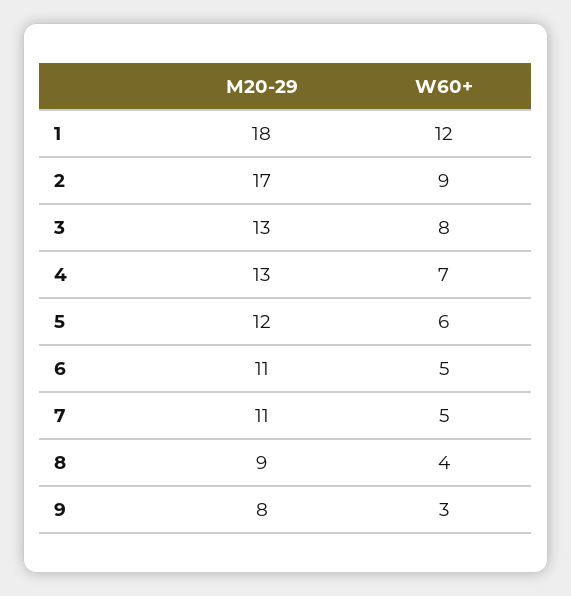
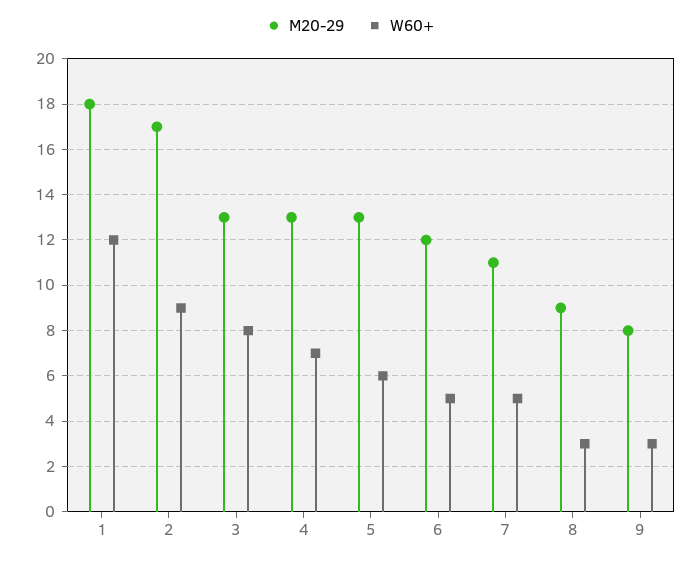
M20-29, 5: 12 -> 13
M20-29, 6: 11 -> 12
W60+, 8: 4 -> 3

